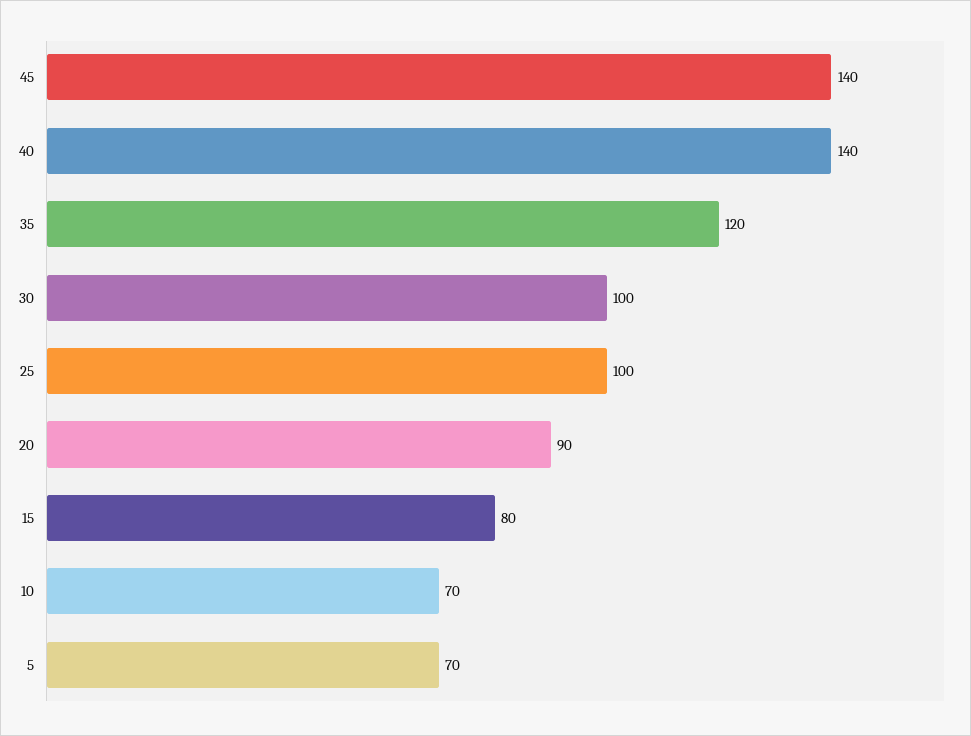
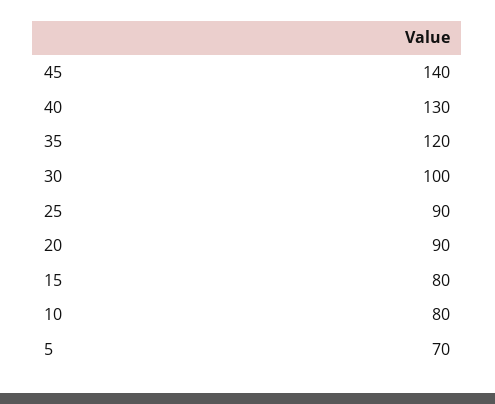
40: 140 -> 130
25: 100 -> 90
10: 70 -> 80

